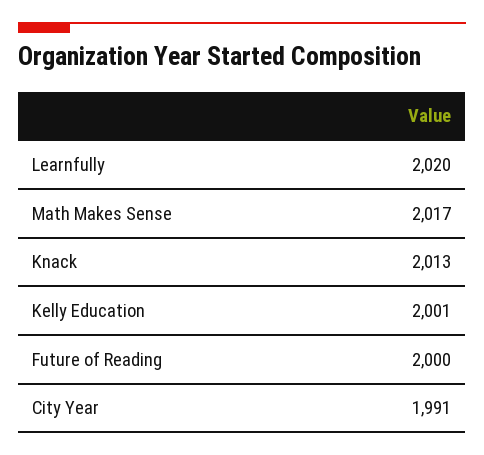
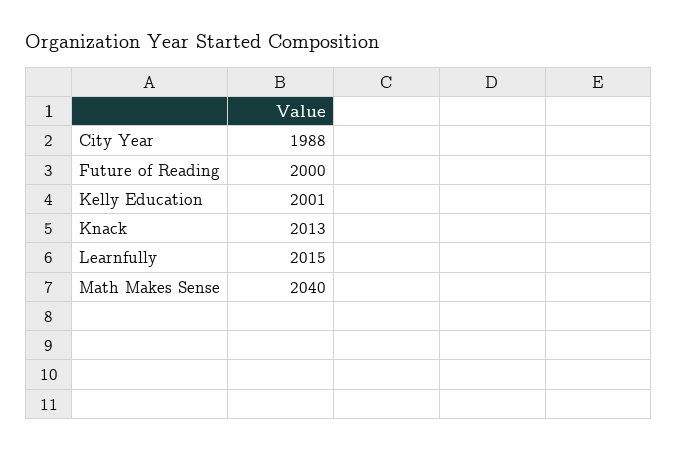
Learnfully: 2020 -> 2015
Math Makes Sense: 2017 -> 2040
City Year: 1991 -> 1988

